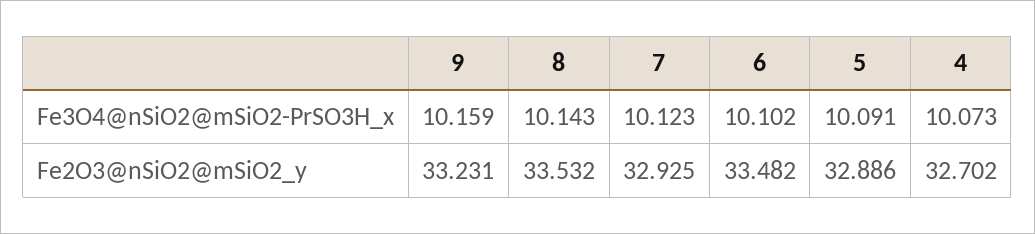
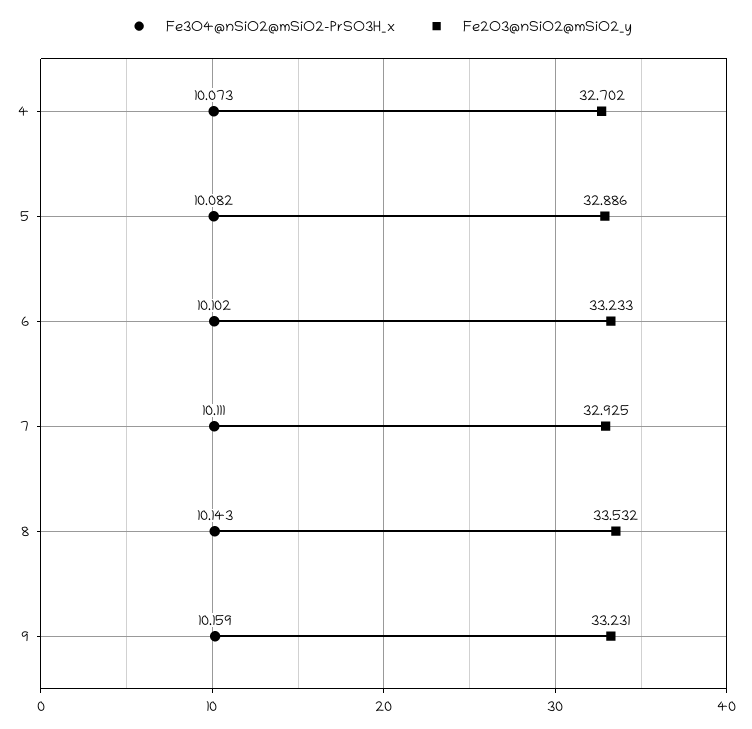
Fe3O4@nSiO2@mSiO2-PrSO3H_x, 7: 10.123 -> 10.111
Fe3O4@nSiO2@mSiO2-PrSO3H_x, 5: 10.091 -> 10.082
Fe2O3@nSiO2@mSiO2_y, 6: 33.482 -> 33.233

